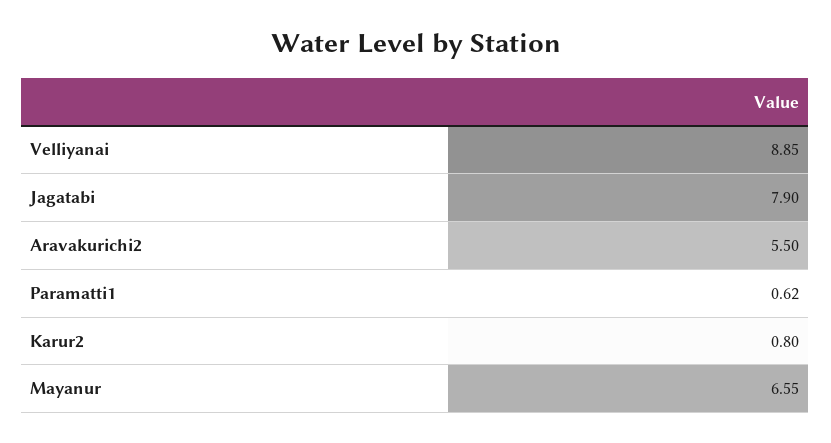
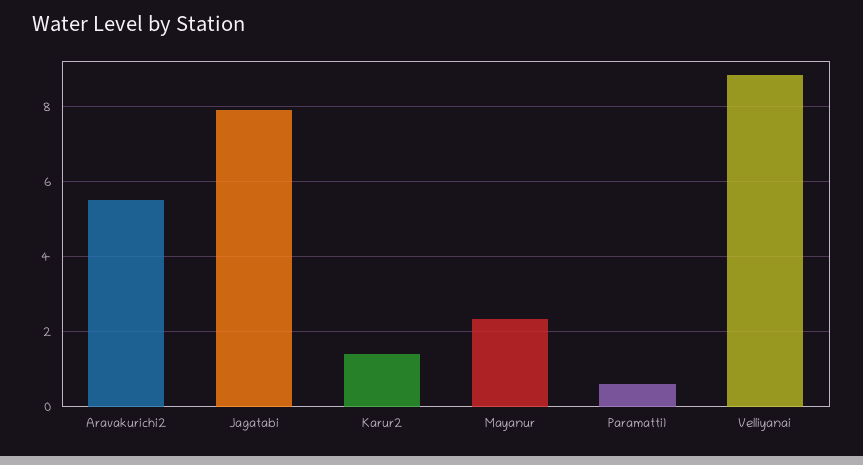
Karur2: 0.8 -> 1.4
Mayanur: 6.55 -> 2.4

